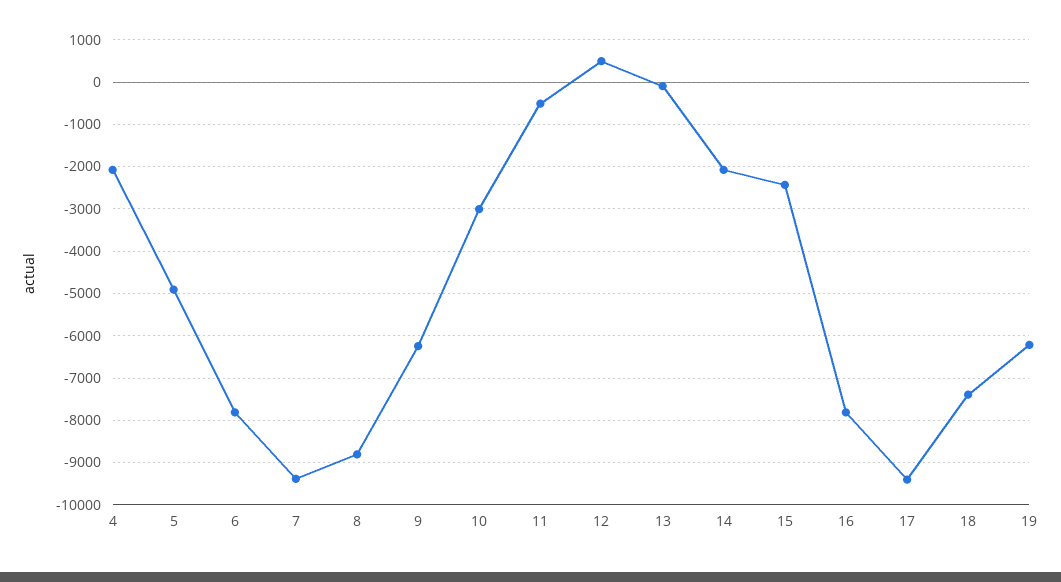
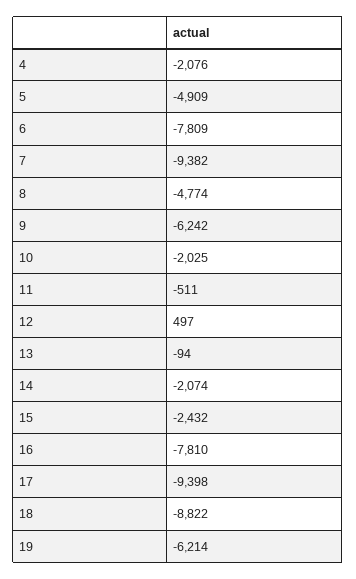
8: -8800 -> -4774
10: -3000 -> -2025
18: -7400 -> -8822

